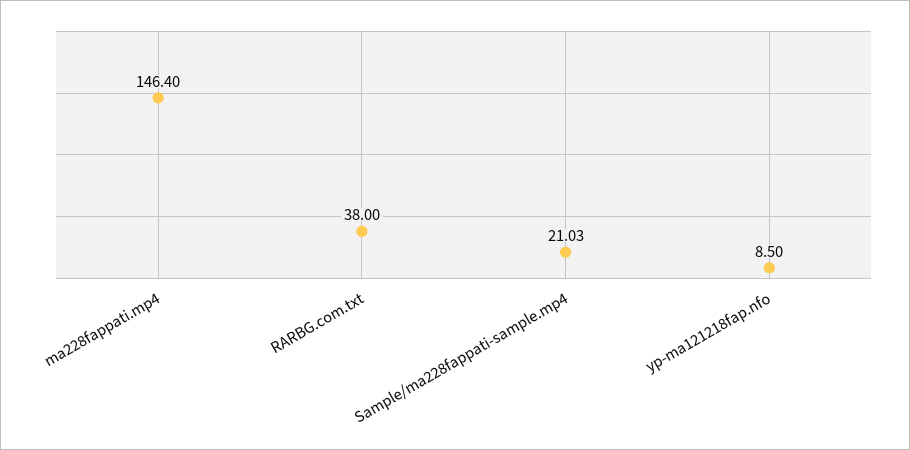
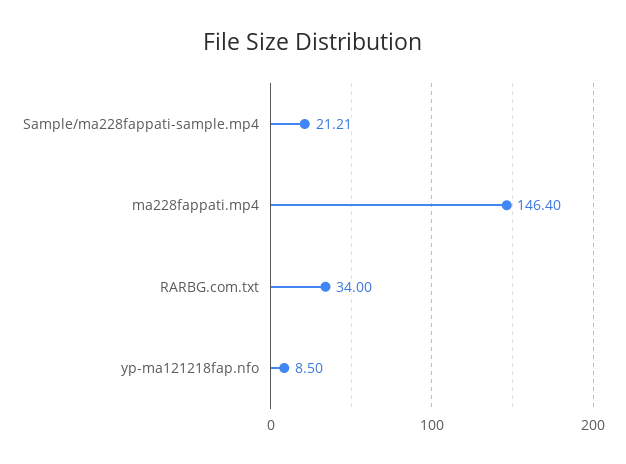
RARBG.com.txt: 38 -> 34
Sample/ma228fappati-sample.mp4: 21.03 -> 21.21

